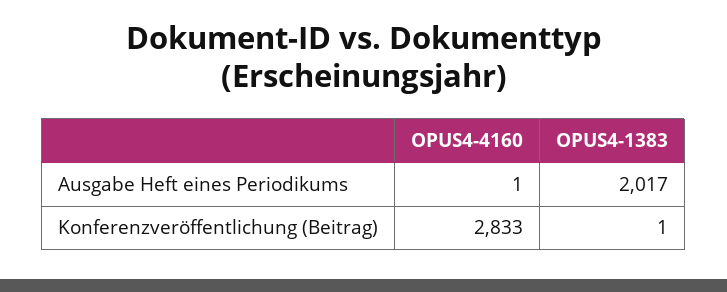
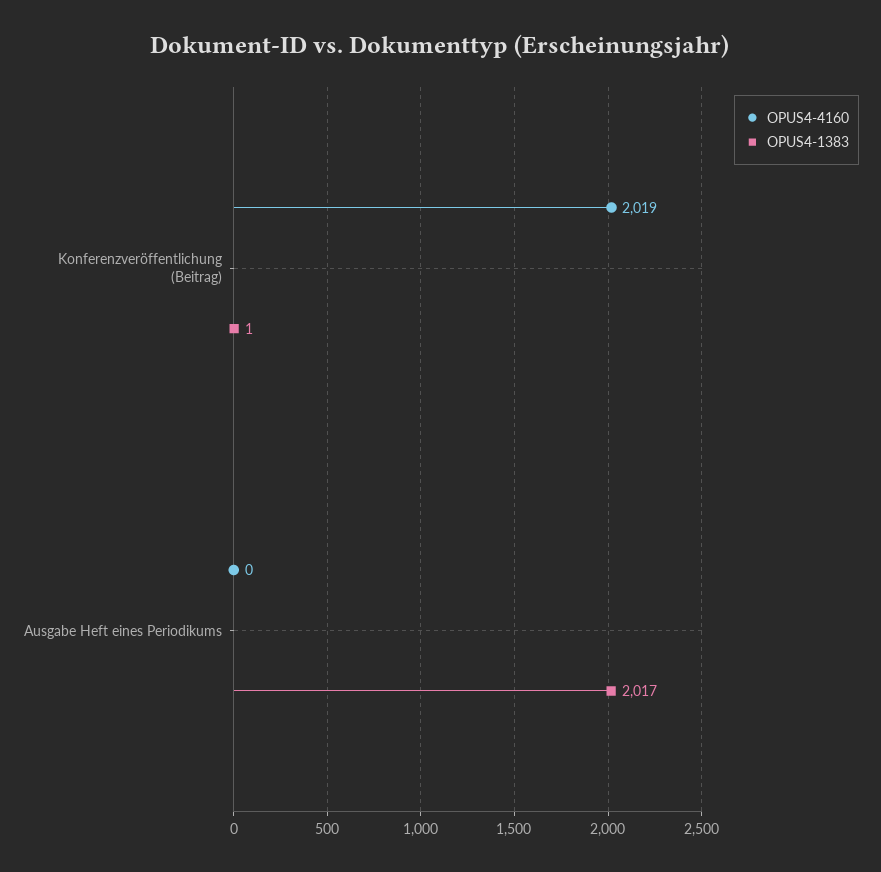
OPUS4-4160, Ausgabe Heft eines Periodikums: 1 -> 0
OPUS4-4160, Konferenzveröffentlichung (Beitrag): 2833 -> 2019

